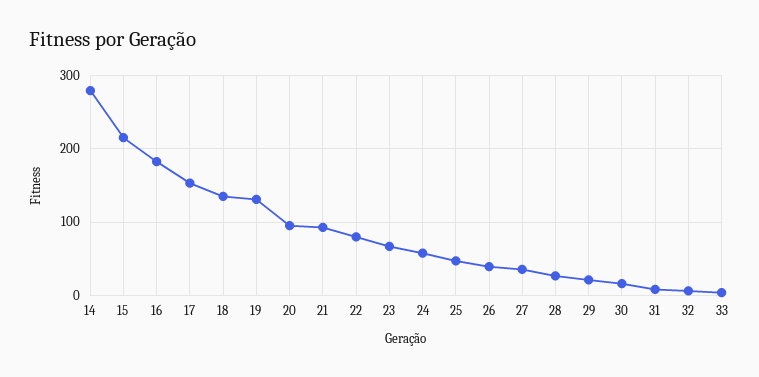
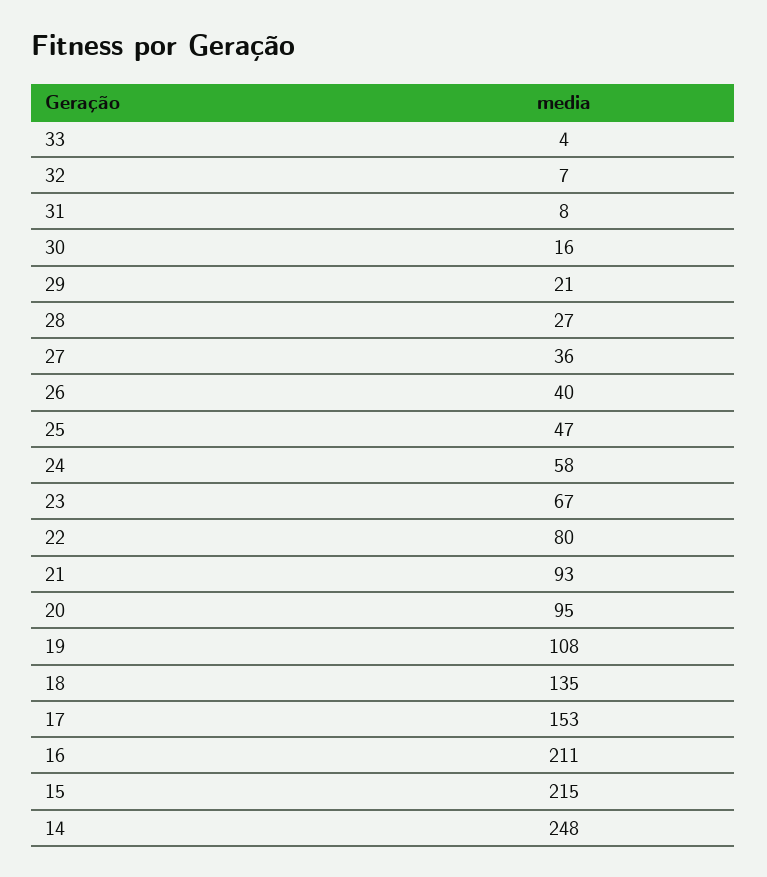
14: 280 -> 248
16: 180 -> 211
19: 130 -> 108

